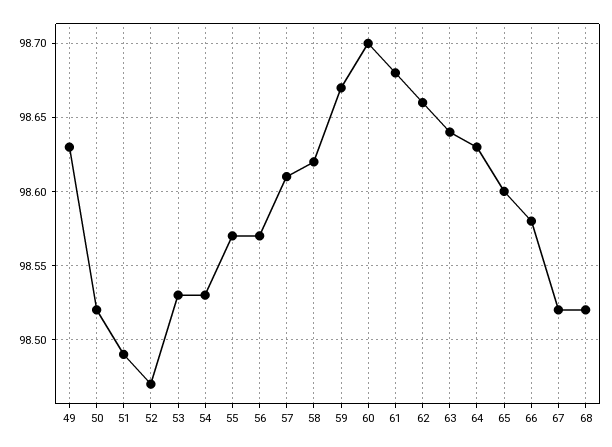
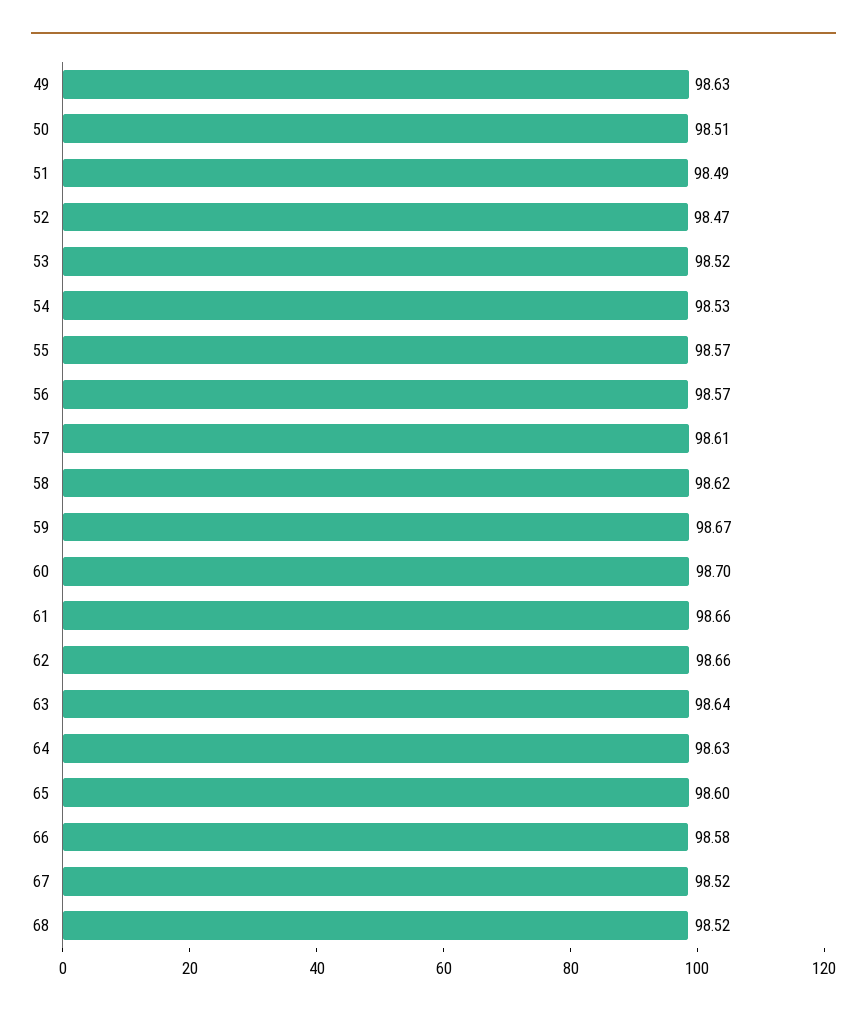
50: 98.52 -> 98.51
53: 98.53 -> 98.52
61: 98.68 -> 98.66

